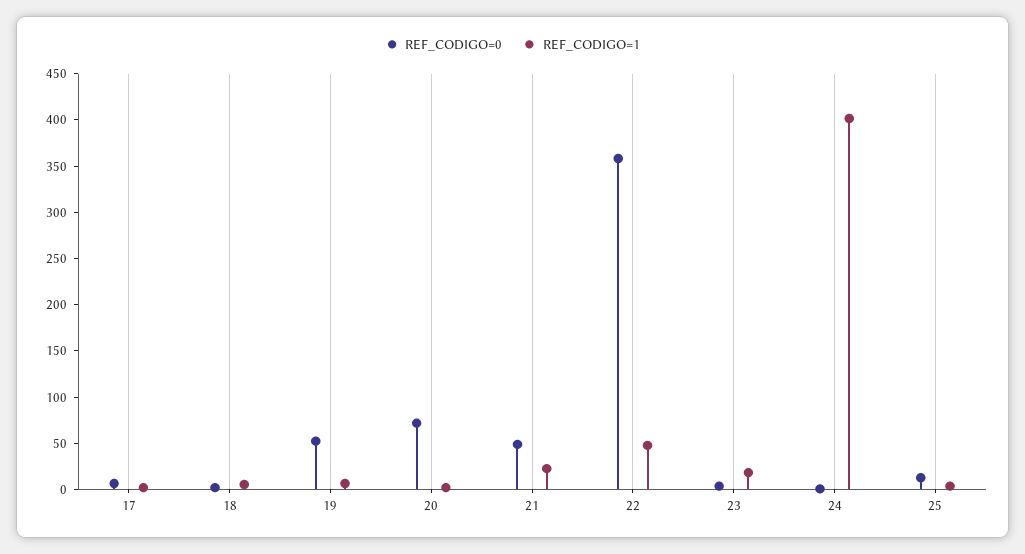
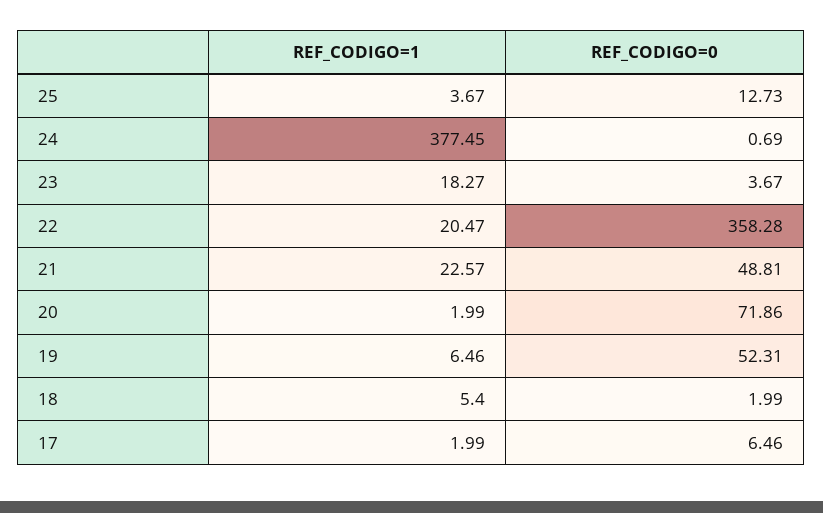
REF_CODIGO=1, 22: 50 -> 20.47
REF_CODIGO=1, 24: 400 -> 377.45

